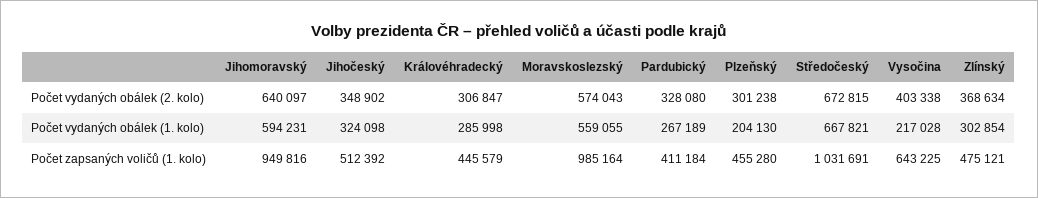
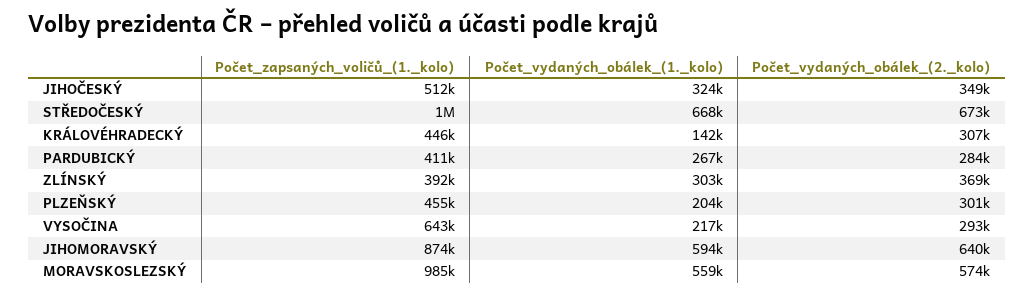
Pardubický, Počet vydaných obálek (2. kolo): 328080 -> 284000
Vysočina, Počet vydaných obálek (2. kolo): 403338 -> 293000
Královéhradecký, Počet vydaných obálek (1. kolo): 285998 -> 142000
Jihomoravský, Počet zapsaných voličů (1. kolo): 949816 -> 874000
Zlínský, Počet zapsaných voličů (1. kolo): 475121 -> 392000

